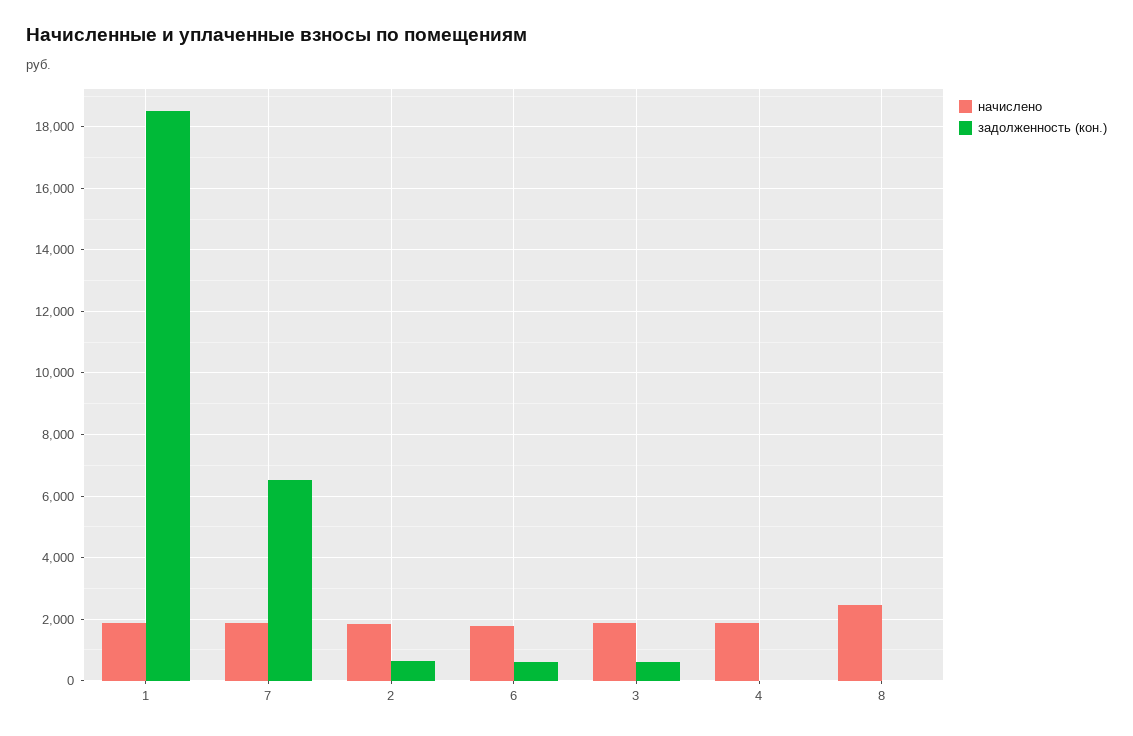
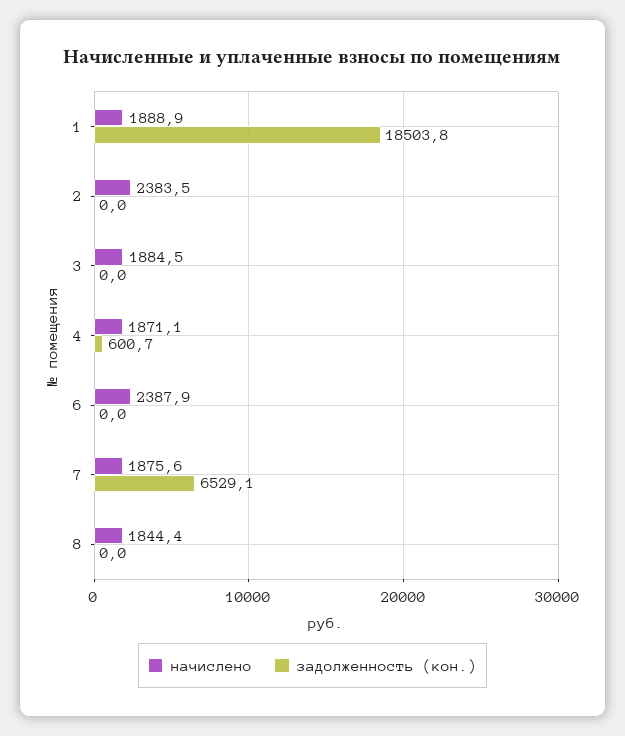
начислено, 2: 1800 -> 2383.5
задолженность (кон.), 2: 600 -> 0
начислено, 6: 1800 -> 2387.9
задолженность (кон.), 6: 600 -> 0
задолженность (кон.), 3: 600 -> 0
задолженность (кон.), 4: 0 -> 600.7
начислено, 8: 2400 -> 1844.4

